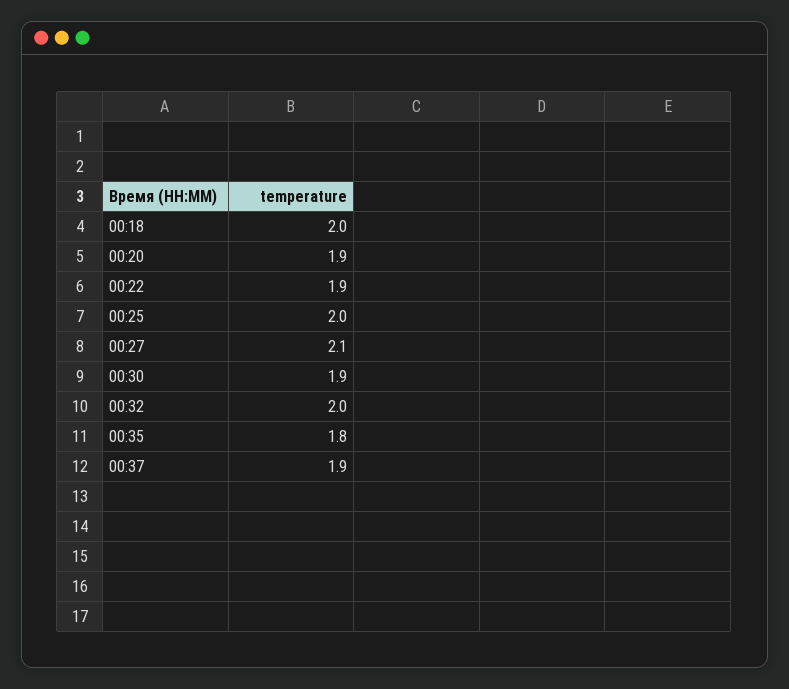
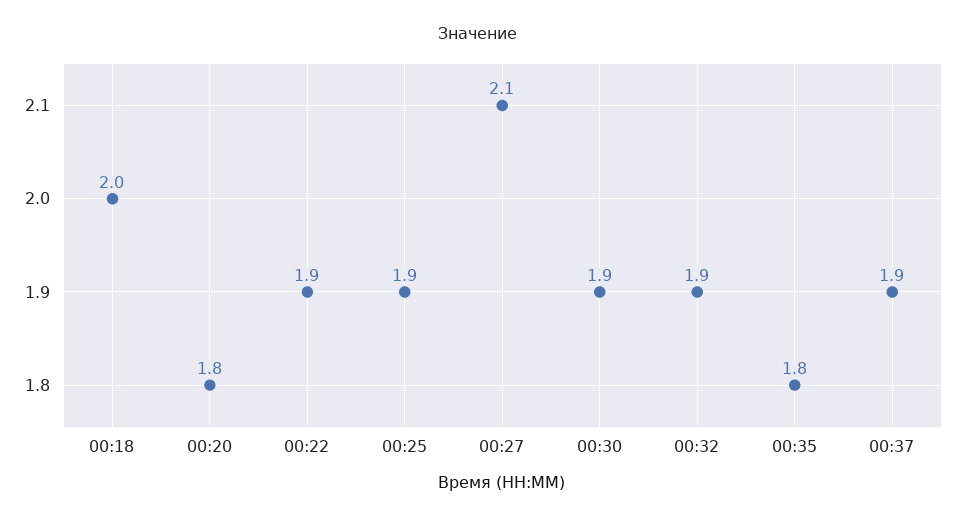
00:20: 1.9 -> 1.8
00:25: 2 -> 1.9
00:32: 2 -> 1.9

